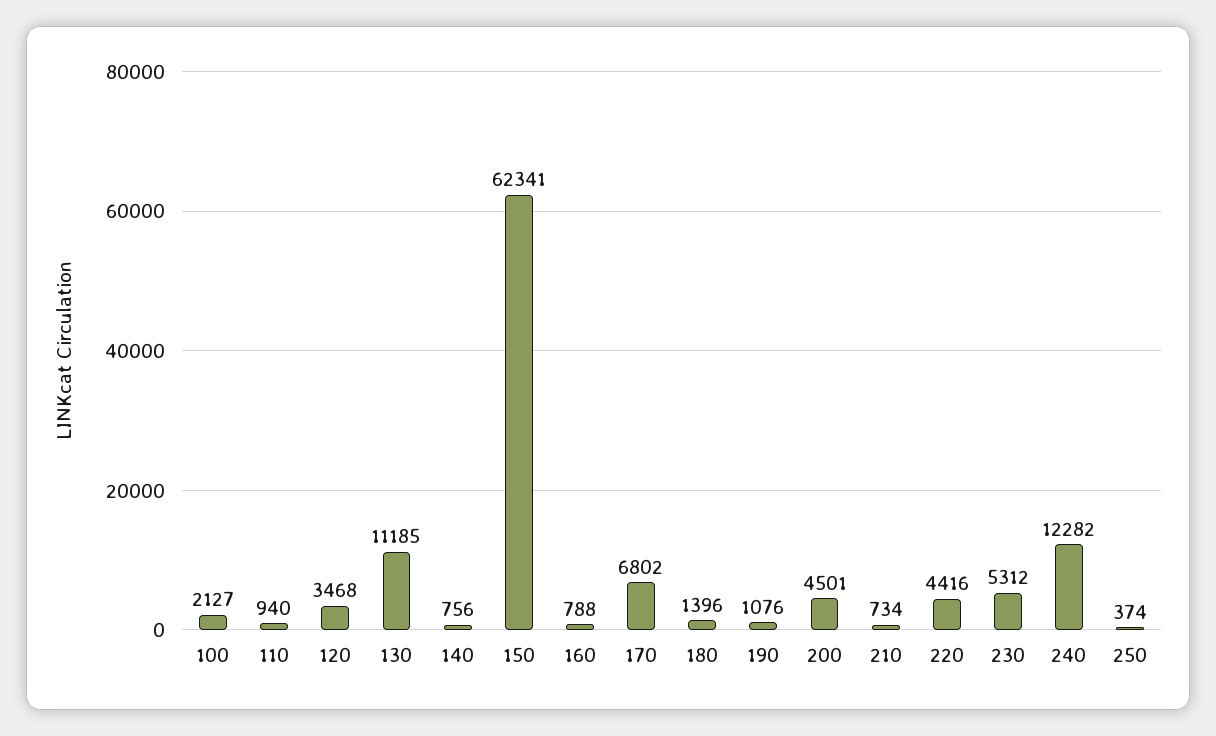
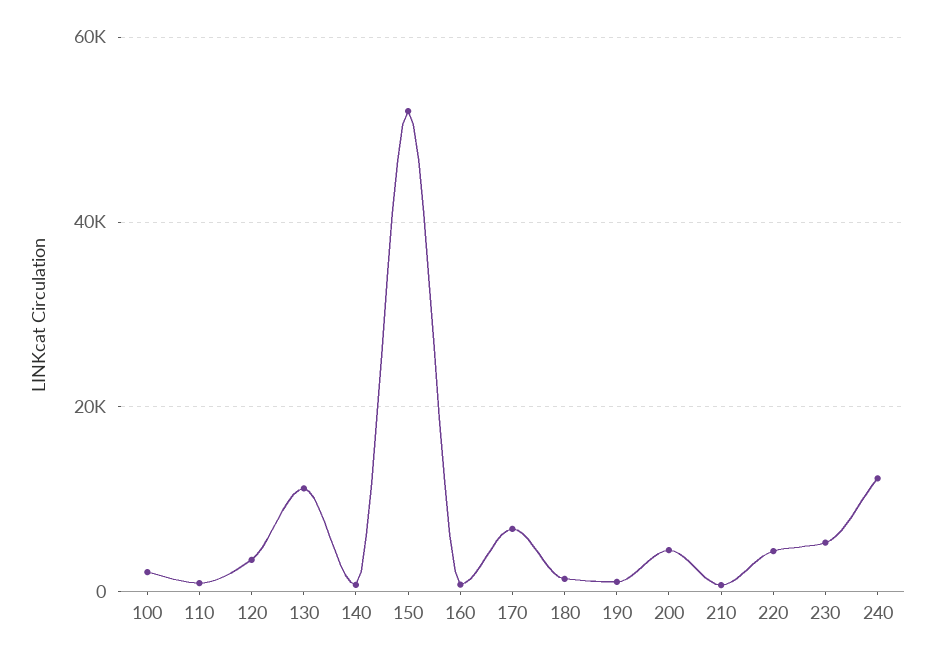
150: 62341 -> 52000
250: 374 -> none

